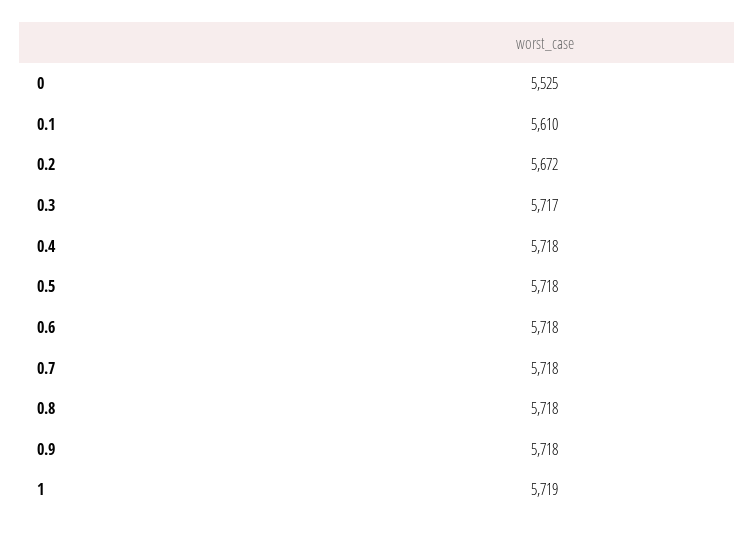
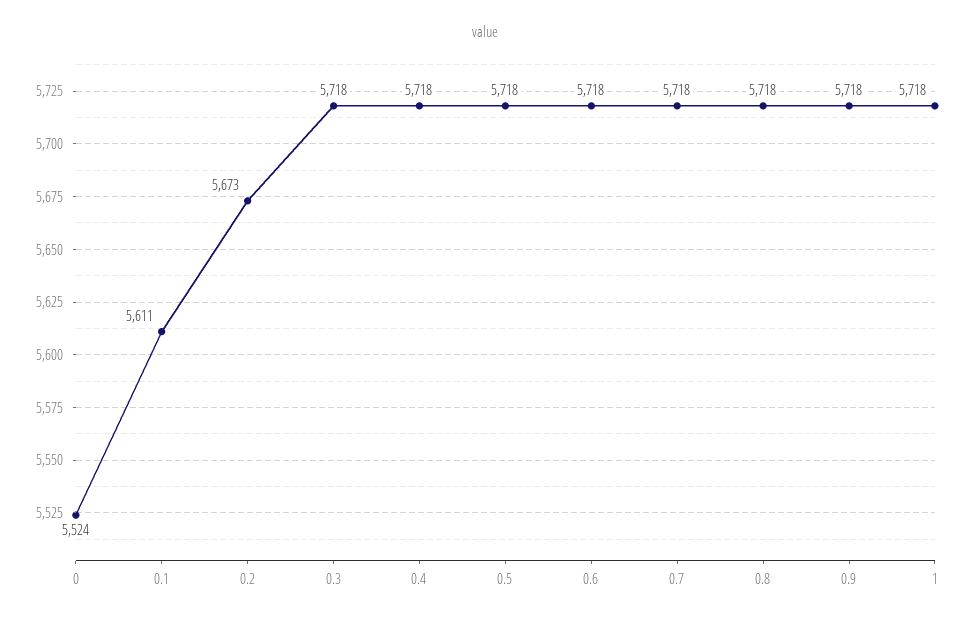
0: 5525 -> 5524
0.1: 5610 -> 5611
0.2: 5672 -> 5673
0.3: 5717 -> 5718
1: 5719 -> 5718

